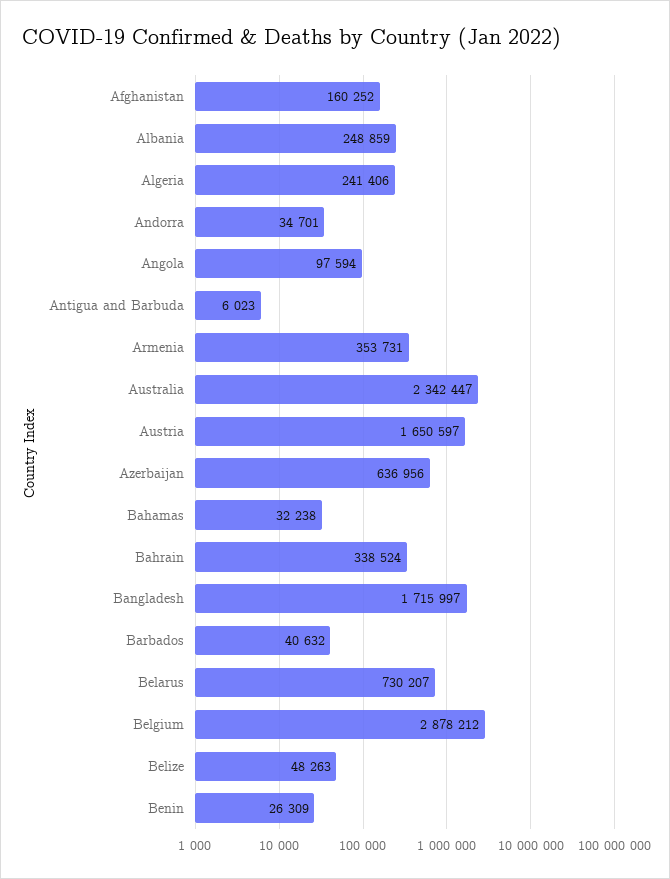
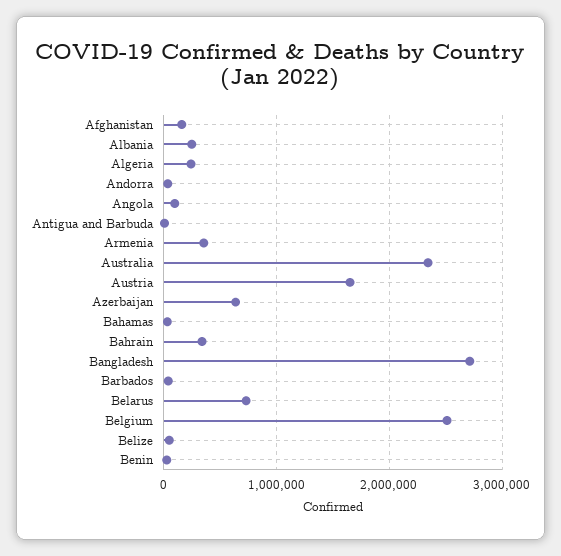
Bangladesh: 1715997 -> 2700000
Belgium: 2878212 -> 2500000

